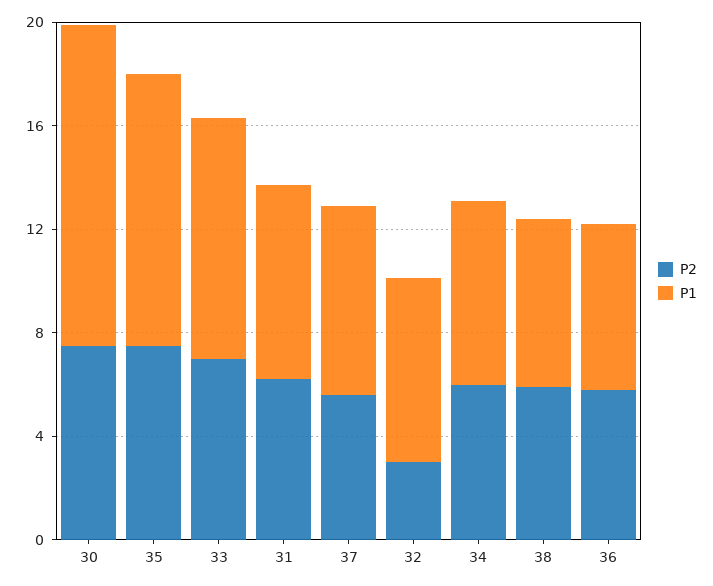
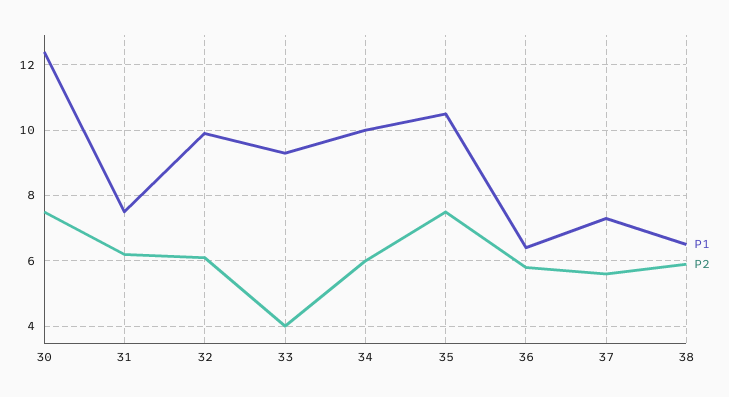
P2, 33: 7 -> 4
P2, 32: 3 -> 6
P1, 32: 7 -> 10
P1, 34: 7 -> 10

